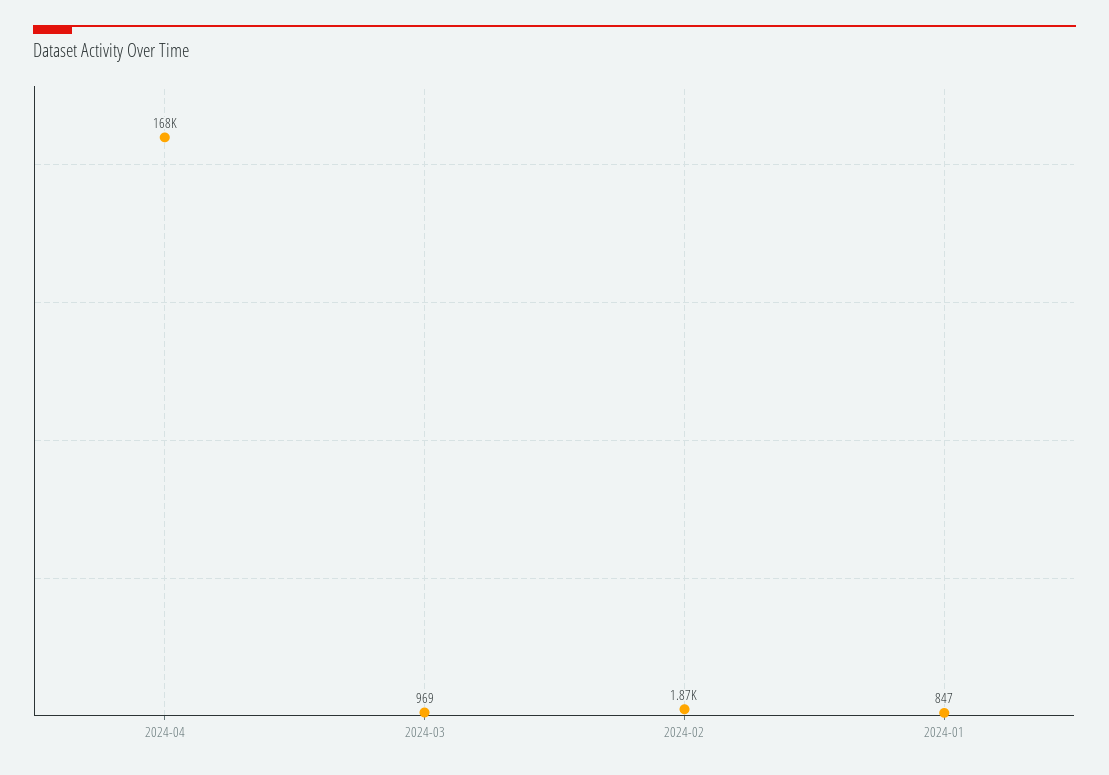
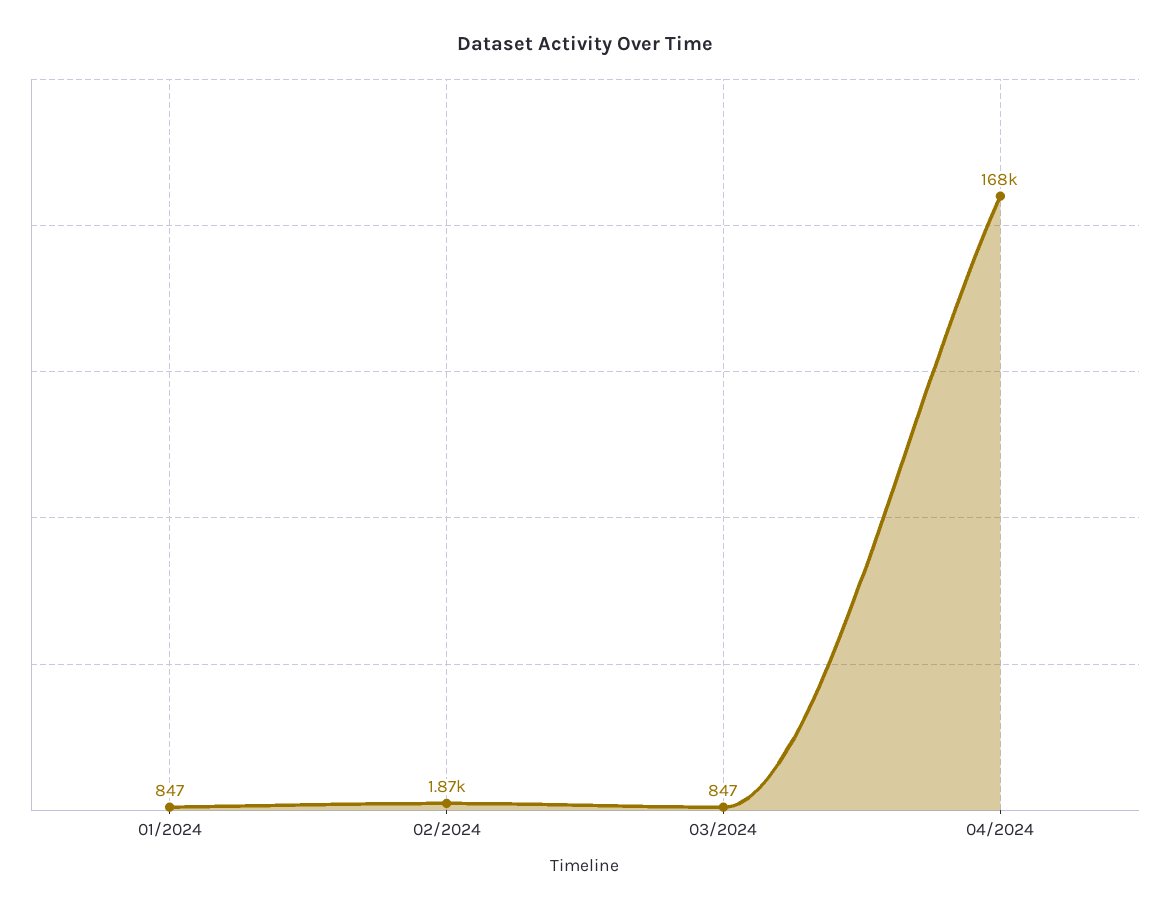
2024-03: 969 -> 847

